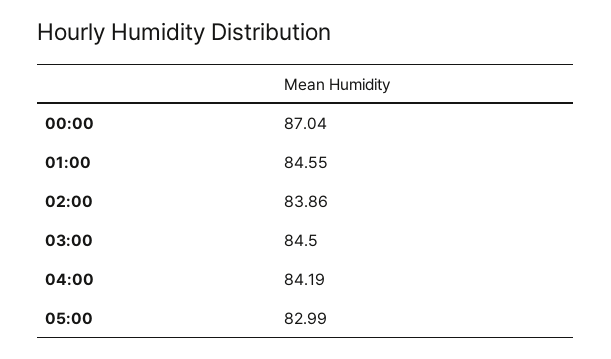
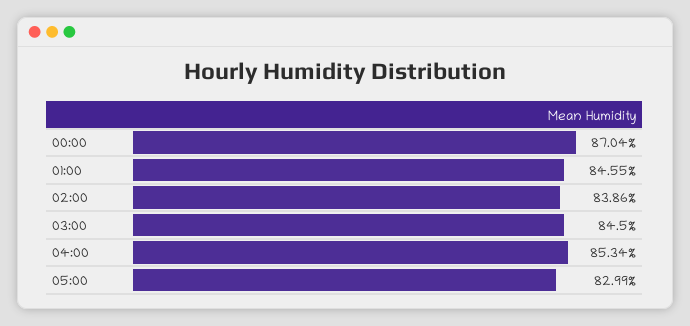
04:00: 84.19 -> 85.34

